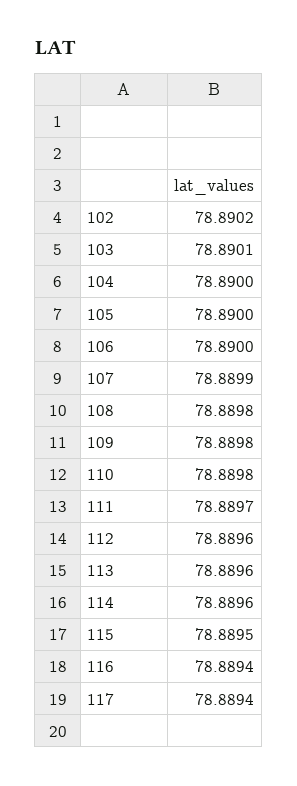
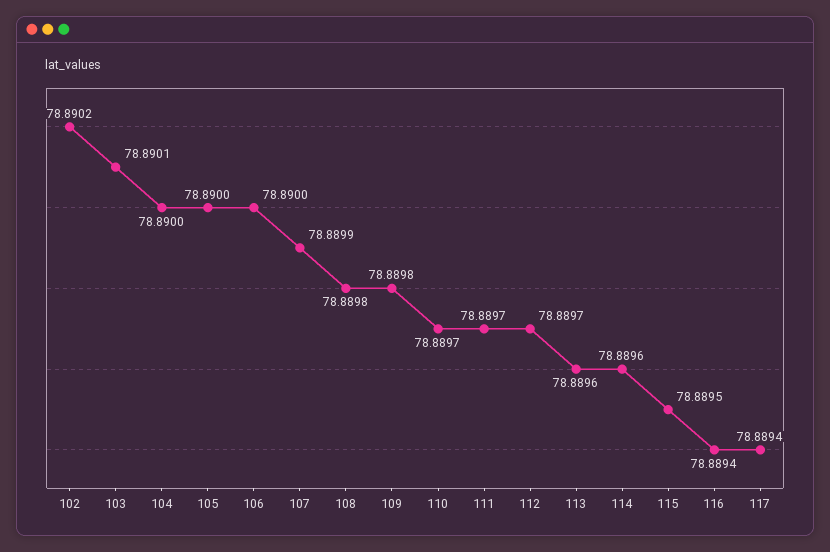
110: 78.8898 -> 78.8897
112: 78.8896 -> 78.8897

